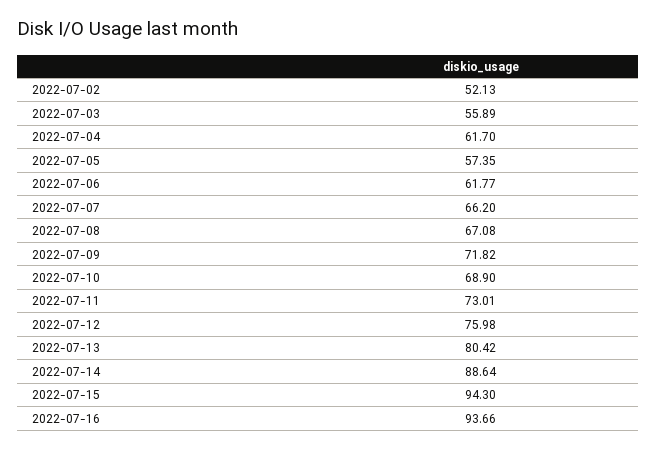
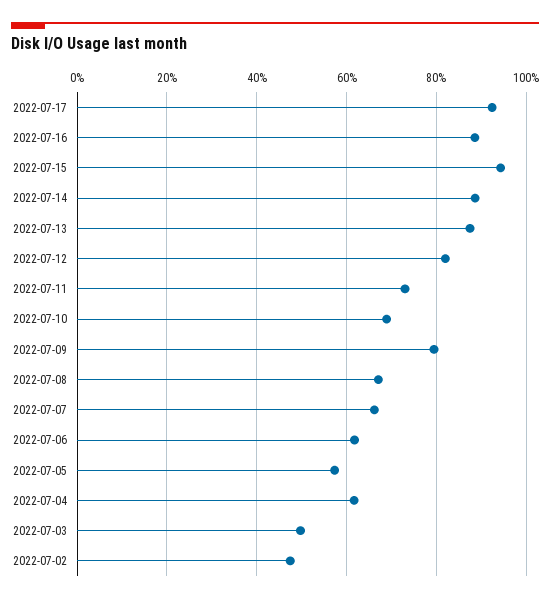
2022-07-02: 52.13 -> 48
2022-07-03: 55.89 -> 50
2022-07-09: 71.82 -> 80
2022-07-12: 75.98 -> 82
2022-07-13: 80.42 -> 88
2022-07-16: 93.66 -> 88
2022-07-17: none -> 92

